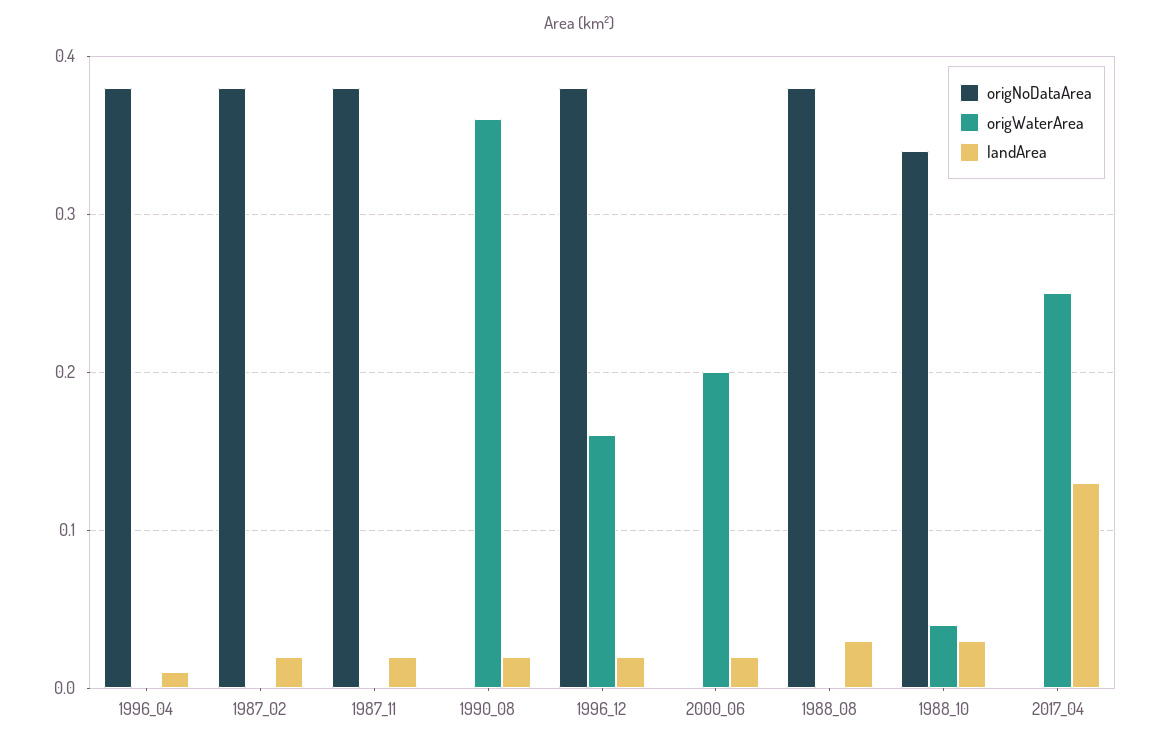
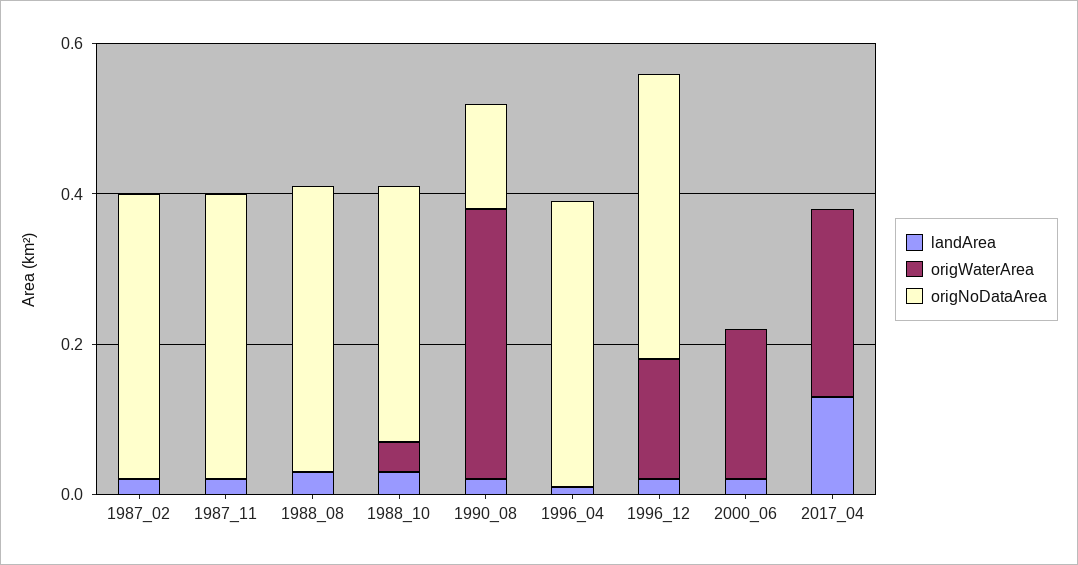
origNoDataArea, 1990_08: 0 -> 0.15

